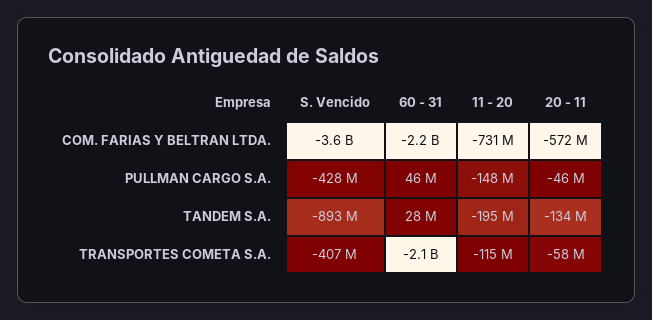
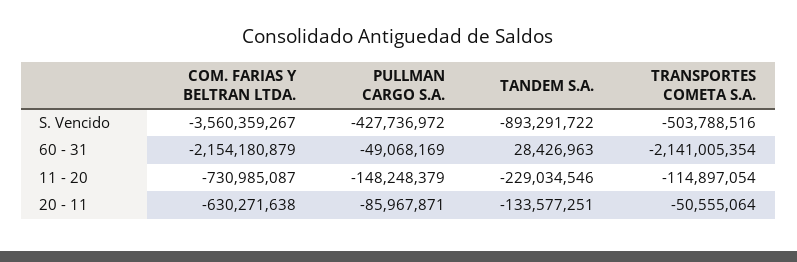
20 - 11, COM. FARIAS Y BELTRAN LTDA.: -572000000 -> -630271638
60 - 31, PULLMAN CARGO S.A.: 46000000 -> -49068169
20 - 11, PULLMAN CARGO S.A.: -46000000 -> -85967871
11 - 20, TANDEM S.A.: -195000000 -> -229034546
S. Vencido, TRANSPORTES COMETA S.A.: -407000000 -> -503788516
20 - 11, TRANSPORTES COMETA S.A.: -58000000 -> -50555064

